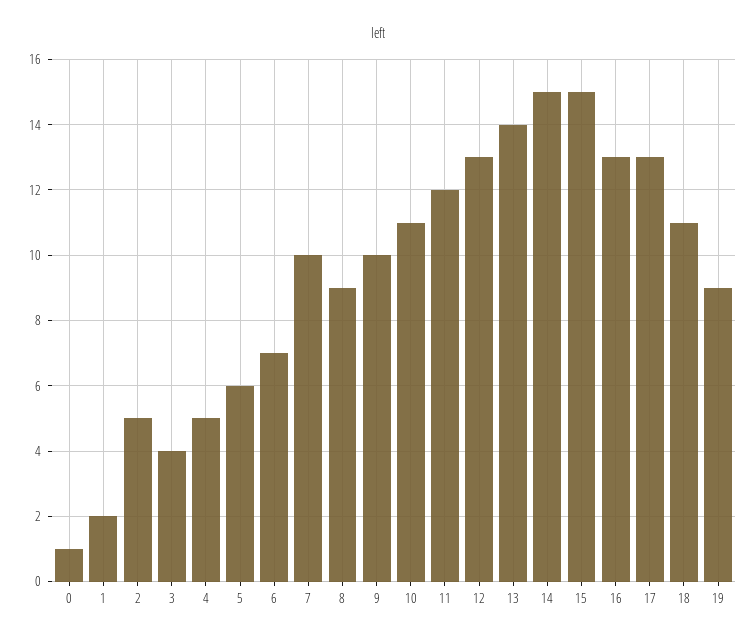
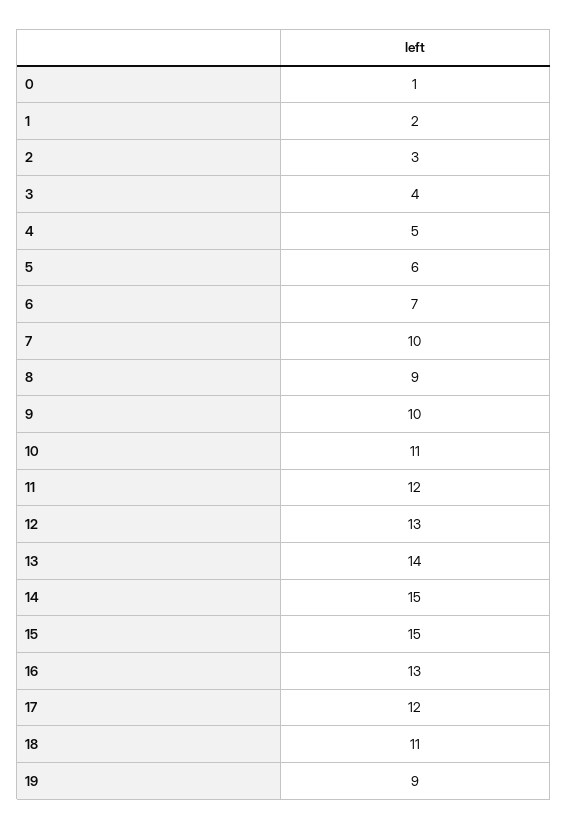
2: 5 -> 3
17: 13 -> 12

